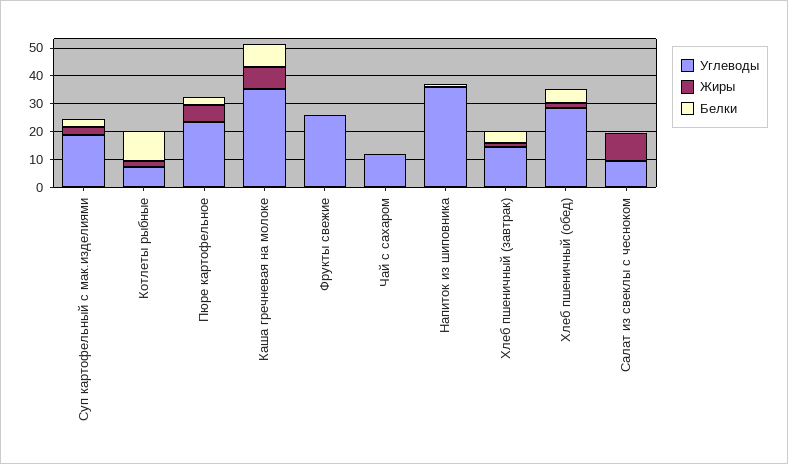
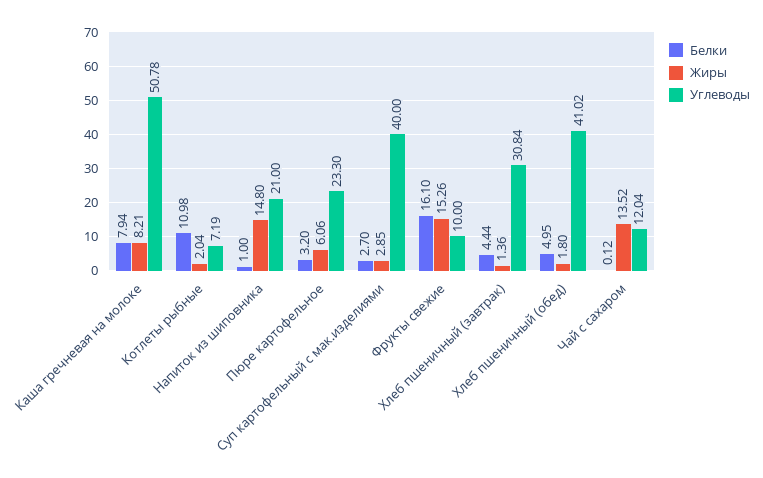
Углеводы, Суп картофельный с мак.изделиями: 20 -> 40
Углеводы, Каша гречневая на молоке: 35 -> 50.78
Углеводы, Фрукты свежие: 25 -> 10
Жиры, Фрукты свежие: 0 -> 15.26
Белки, Фрукты свежие: 0 -> 16.1
Жиры, Чай с сахаром: 0 -> 13.52
Углеводы, Напиток из шиповника: 35 -> 21
Жиры, Напиток из шиповника: 0 -> 14.8
Углеводы, Хлеб пшеничный (завтрак): 15 -> 30.84
Углеводы, Хлеб пшеничный (обед): 30 -> 41.02
Углеводы, Салат из свеклы с чесноком: 10 -> none
Жиры, Салат из свеклы с чесноком: 10 -> none
Белки, Салат из свеклы с чесноком: 0 -> none

